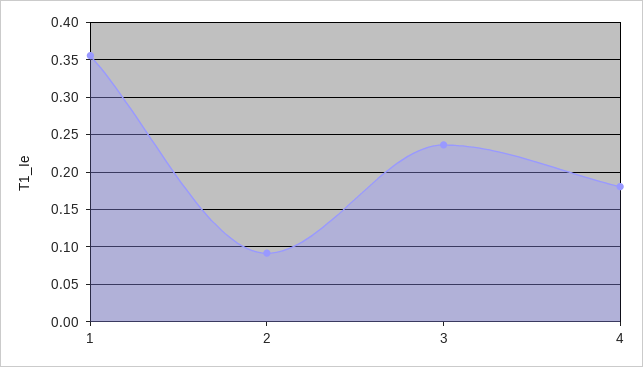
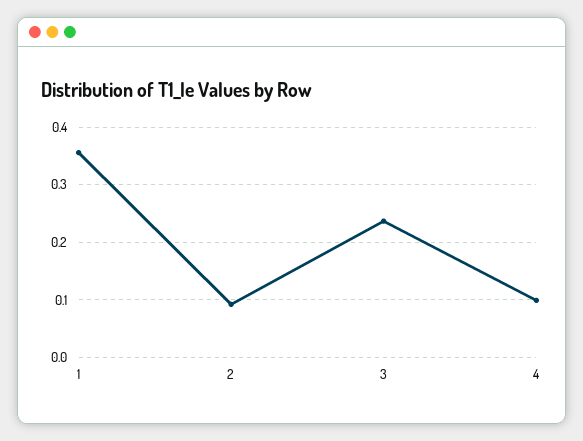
4: 0.18 -> 0.1

